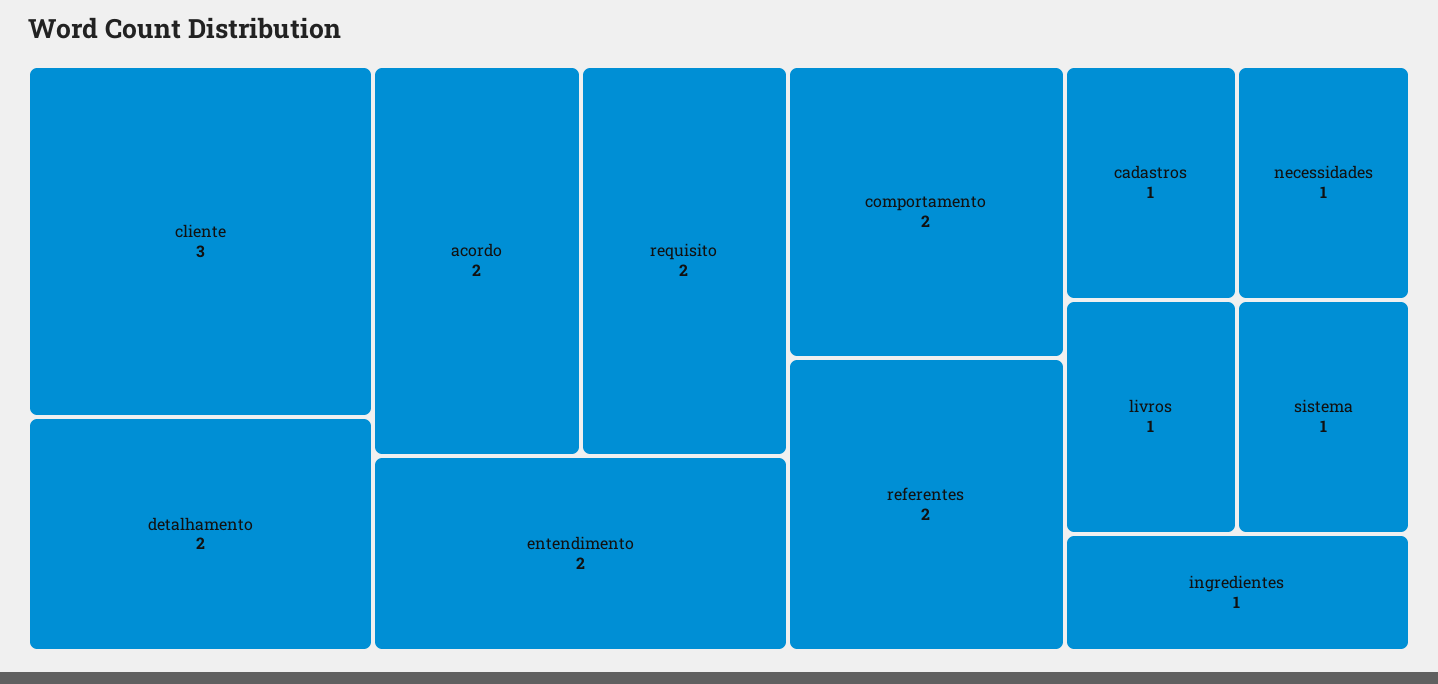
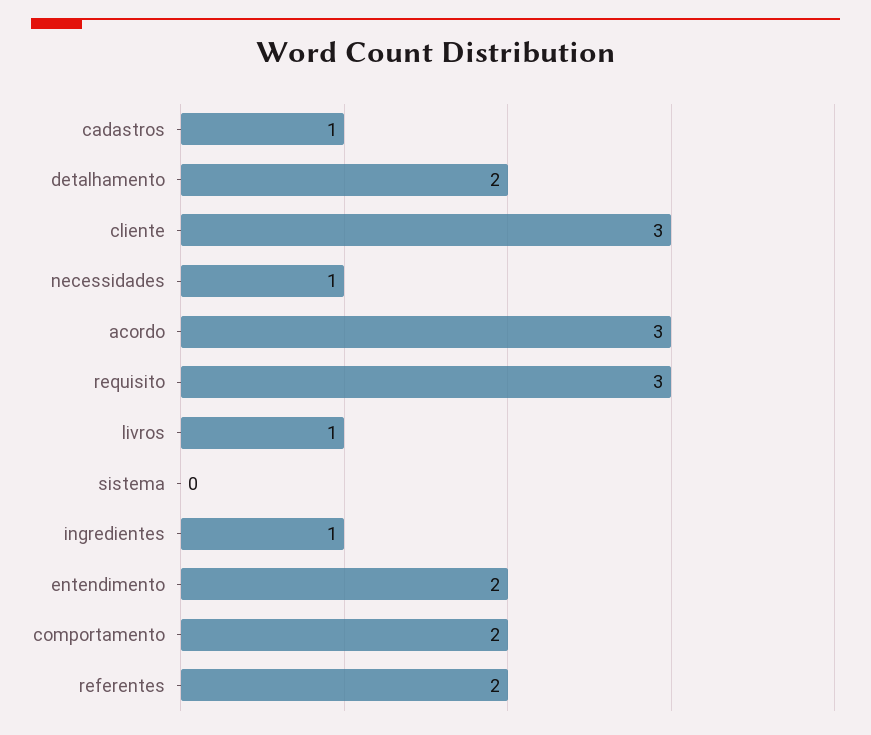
acordo: 2 -> 3
requisito: 2 -> 3
sistema: 1 -> 0

